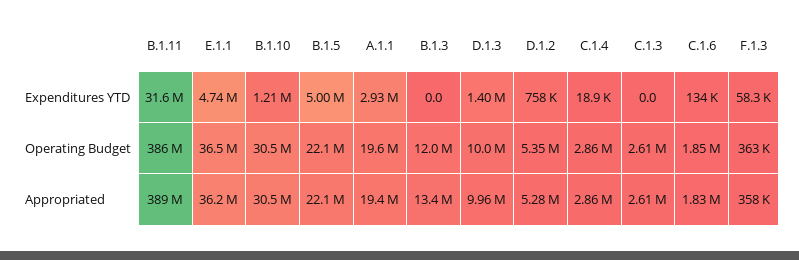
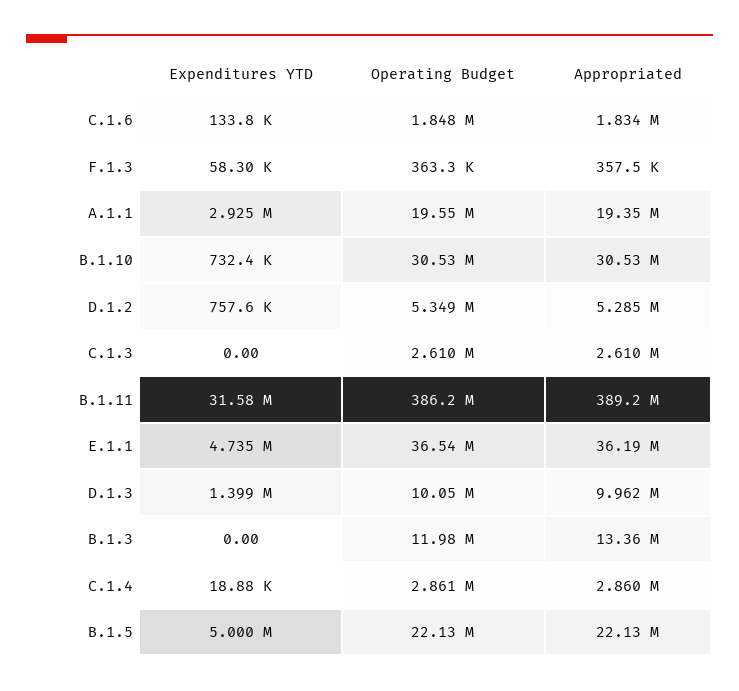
B.1.10, Expenditures YTD: 1210000 -> 732400

